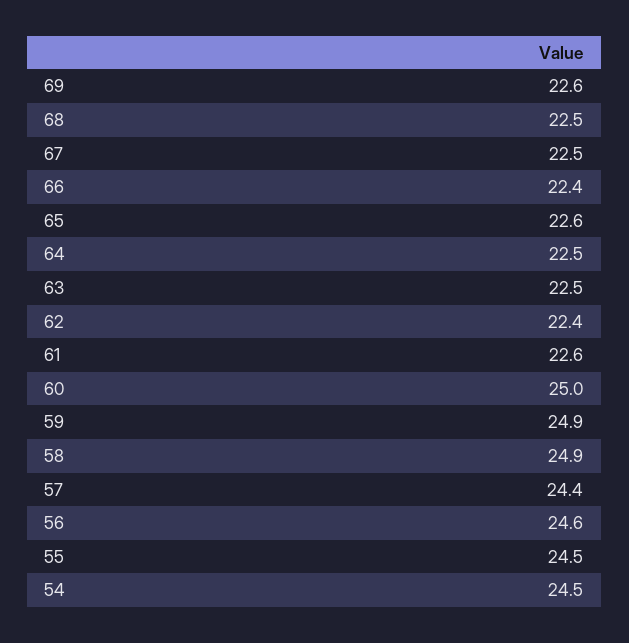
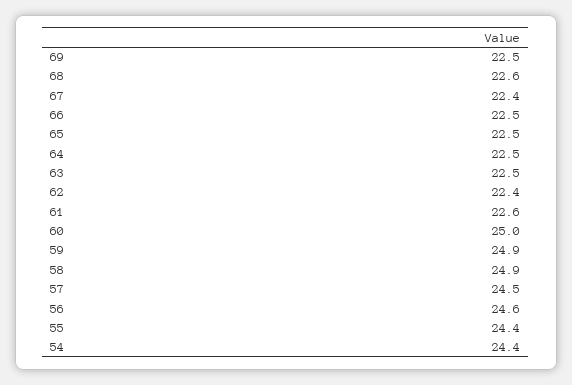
69: 22.6 -> 22.5
68: 22.5 -> 22.6
67: 22.5 -> 22.4
66: 22.4 -> 22.5
65: 22.6 -> 22.5
57: 24.4 -> 24.5
55: 24.5 -> 24.4
54: 24.5 -> 24.4

